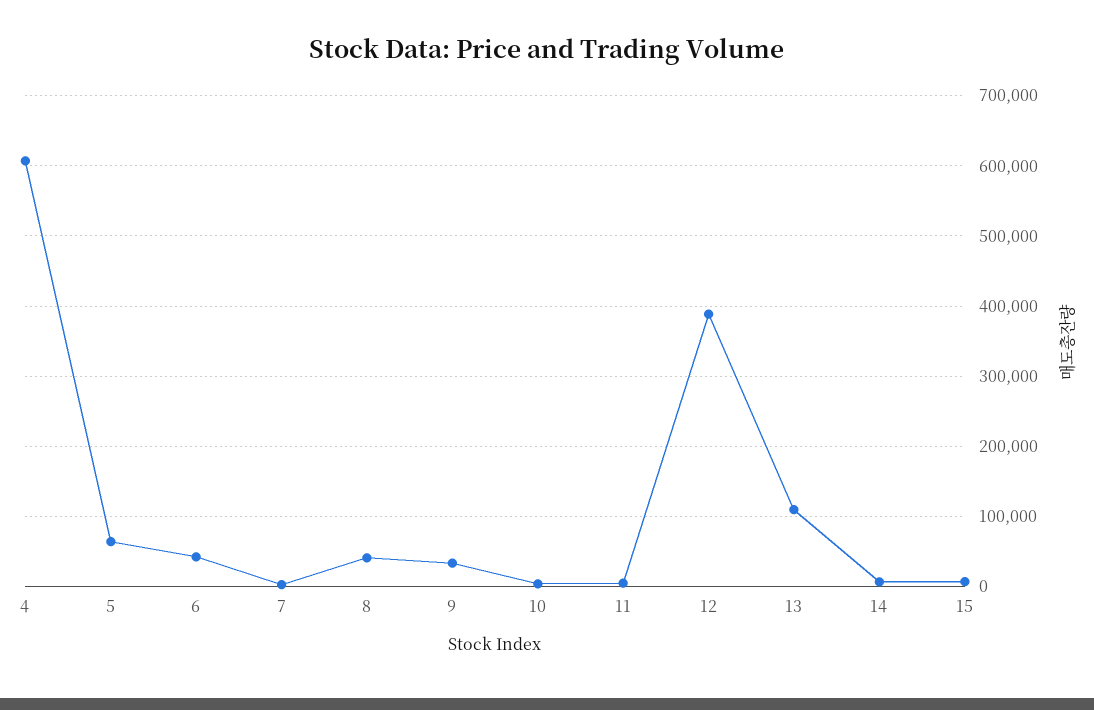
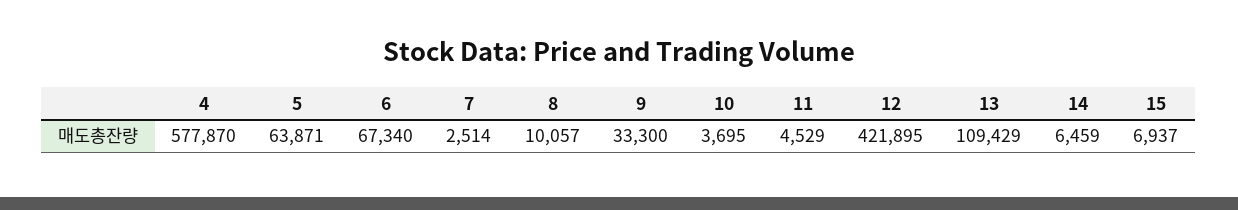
4: 610000 -> 577870
6: 40000 -> 67340
8: 40000 -> 10057
12: 390000 -> 421895

